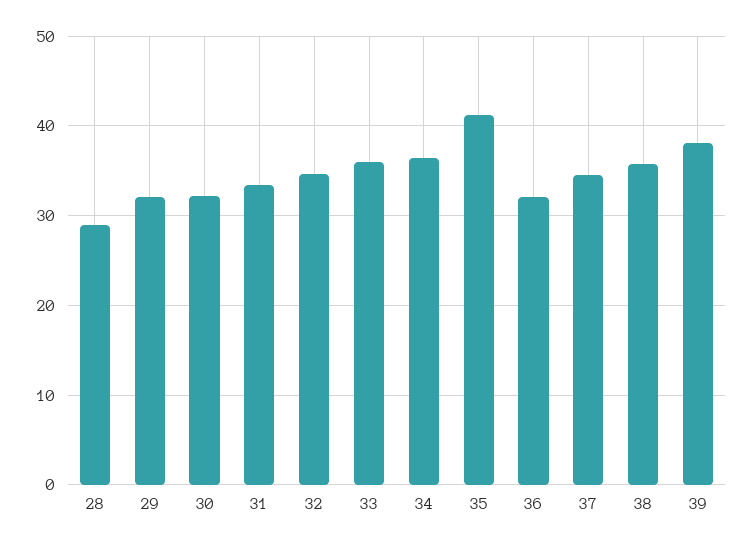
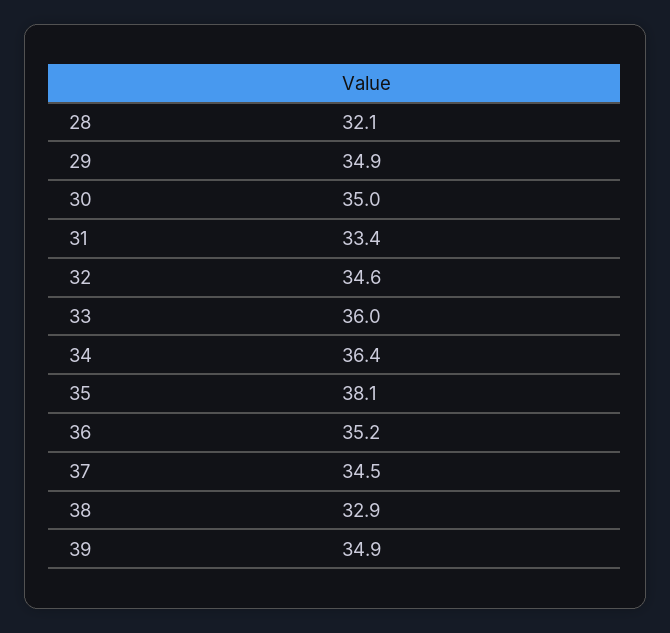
28: 29 -> 32.1
29: 32 -> 34.9
30: 32 -> 35
35: 41 -> 38.1
36: 32 -> 35.2
38: 36 -> 32.9
39: 38 -> 34.9

